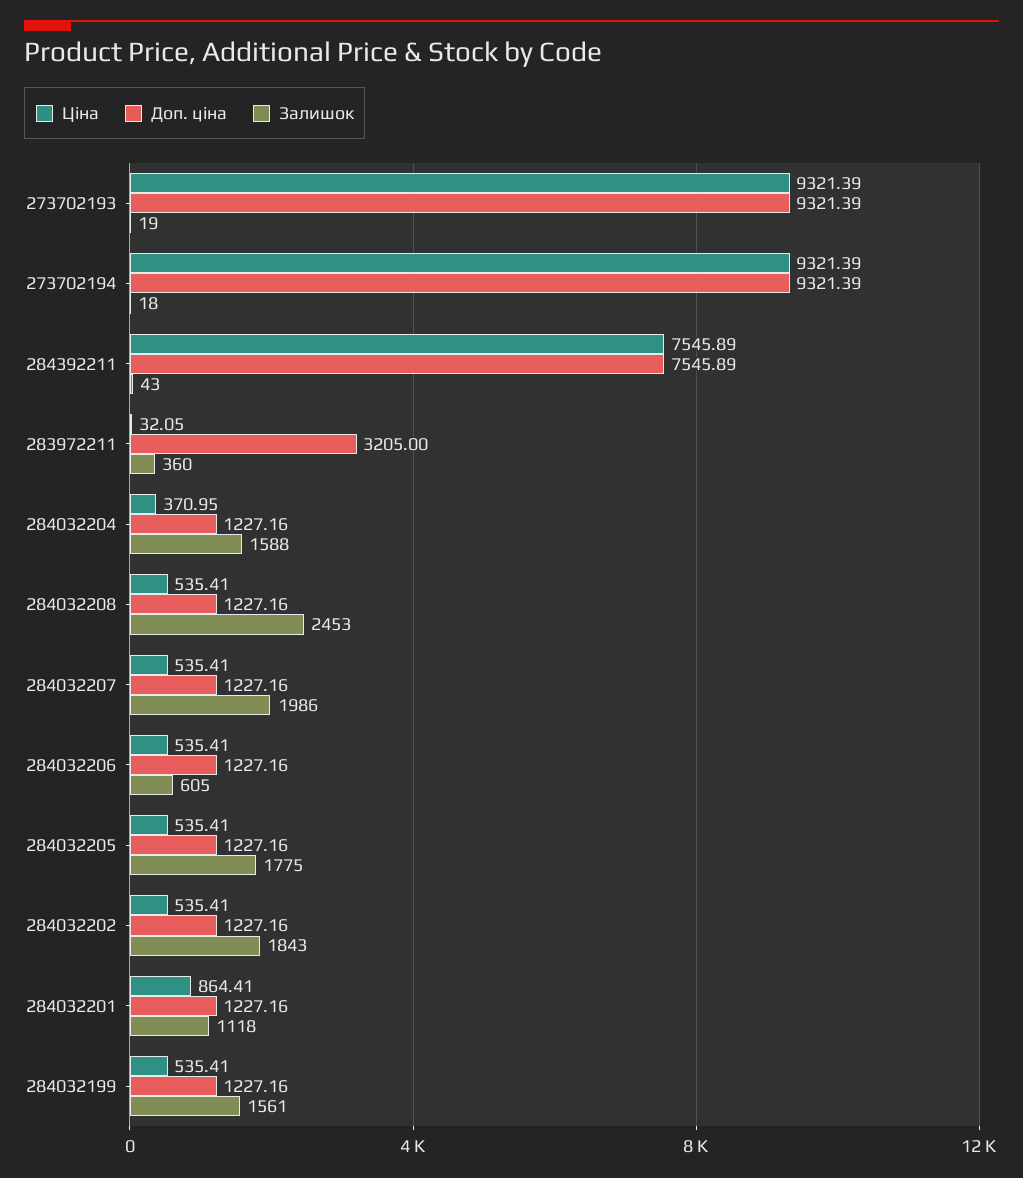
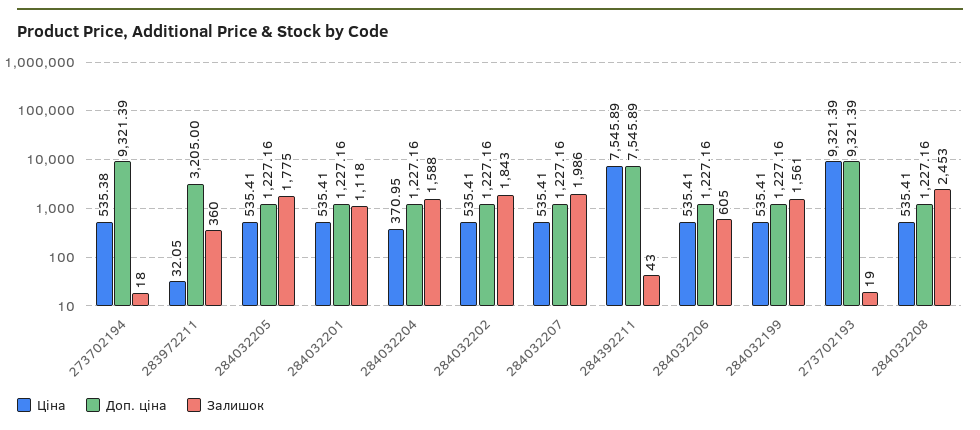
Ціна, 273702194: 9321.39 -> 535.38
Ціна, 284032201: 864.41 -> 535.41

